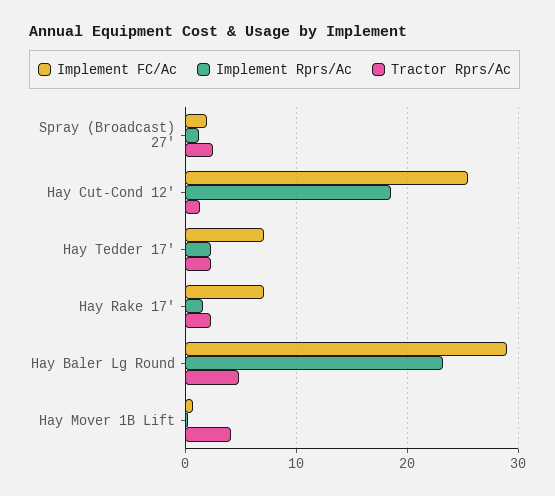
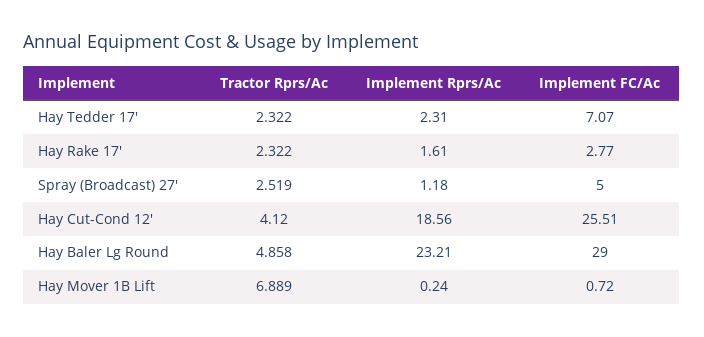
Implement FC/Ac, Spray (Broadcast) 27': 2 -> 5
Tractor Rprs/Ac, Hay Cut-Cond 12': 1 -> 4.12
Implement FC/Ac, Hay Rake 17': 7 -> 2.77
Tractor Rprs/Ac, Hay Mover 1B Lift: 4 -> 6.889

